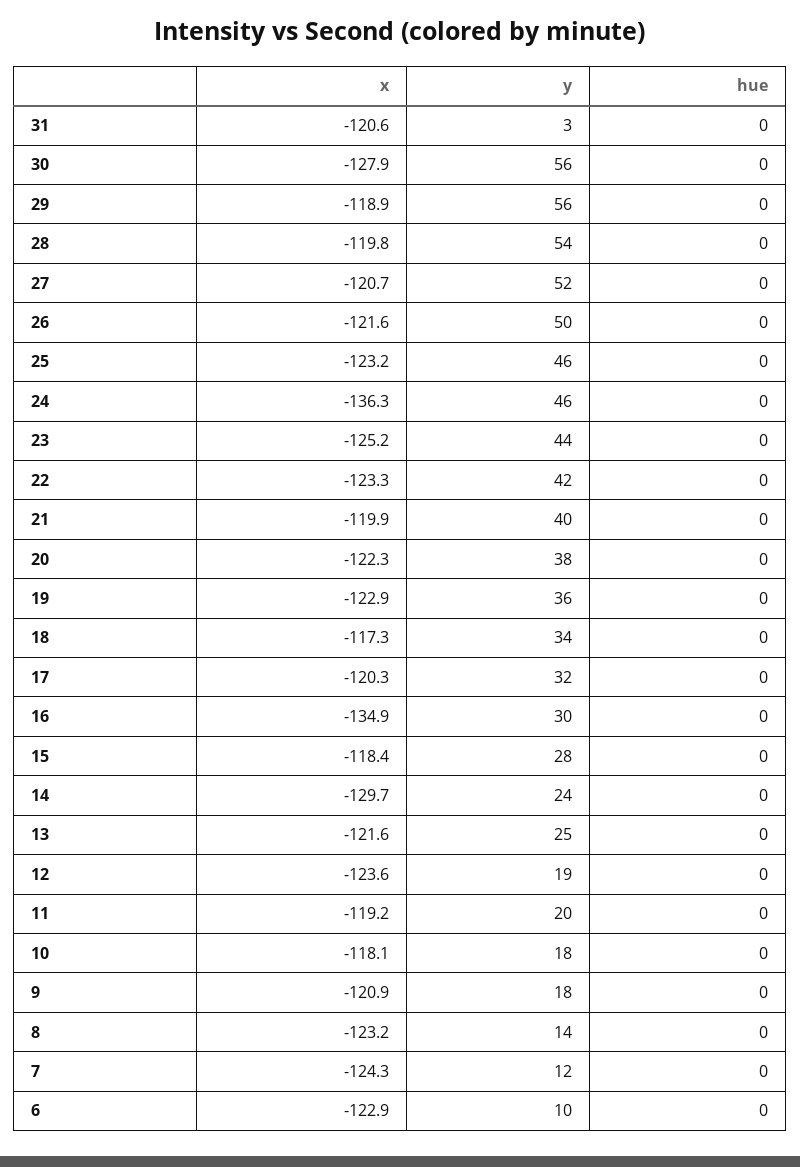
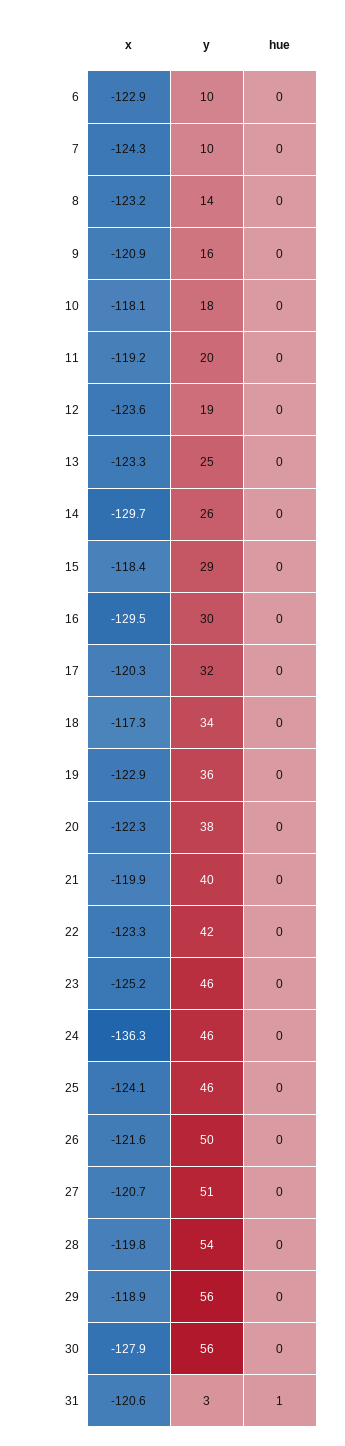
hue, 31: 0 -> 1
y, 27: 52 -> 51
x, 25: -123.2 -> -124.1
y, 23: 44 -> 46
x, 16: -134.9 -> -129.5
y, 15: 28 -> 29
y, 14: 24 -> 26
x, 13: -121.6 -> -123.3
y, 9: 18 -> 16
y, 7: 12 -> 10

